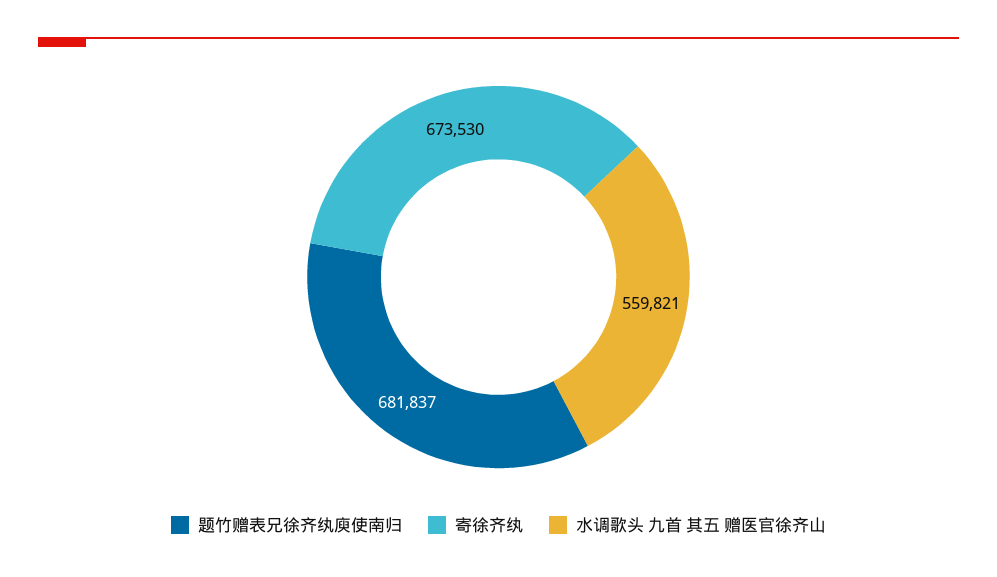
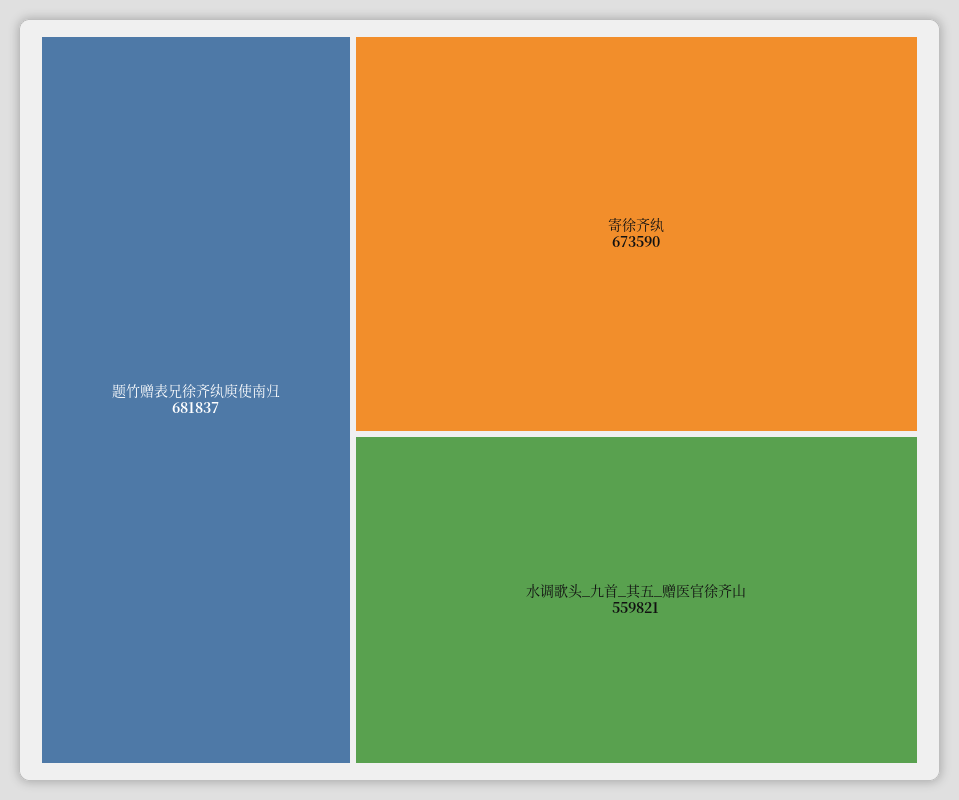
寄徐齐纨: 673530 -> 673590

